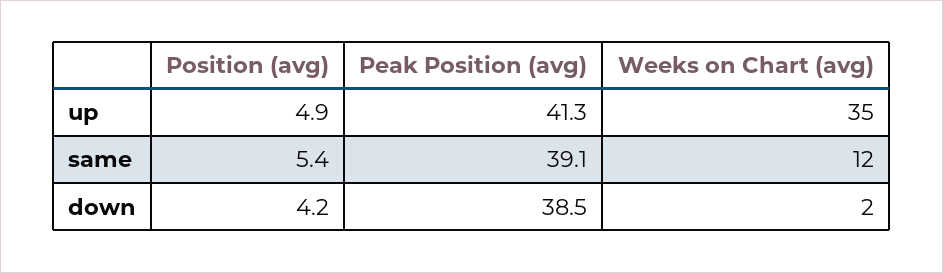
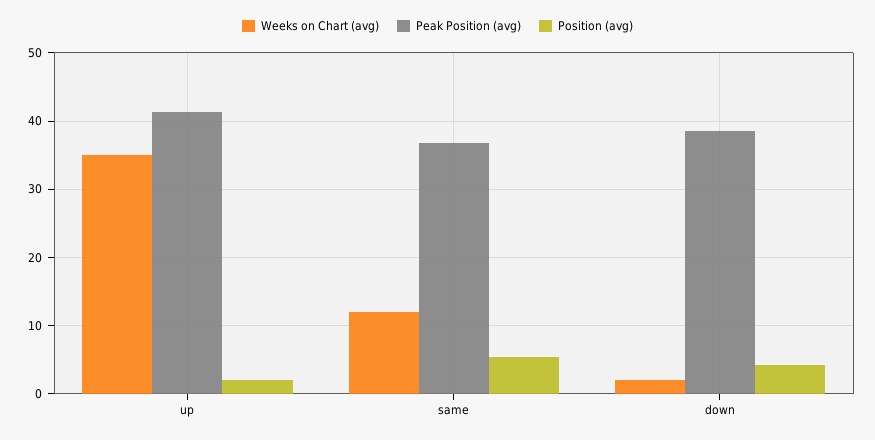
Position (avg), up: 4.9 -> 2
Peak Position (avg), same: 39.1 -> 37

